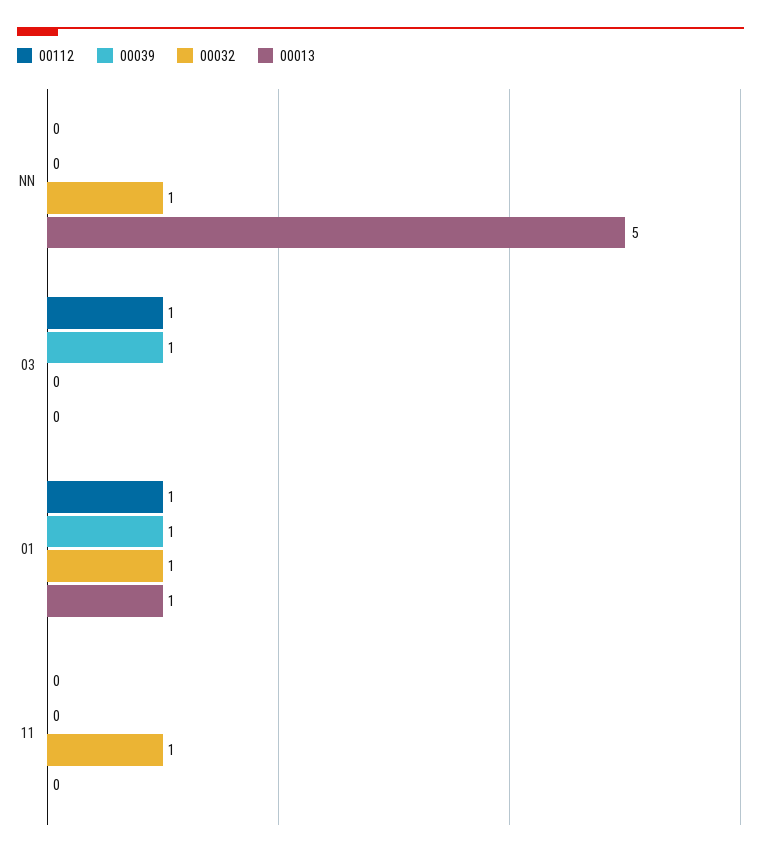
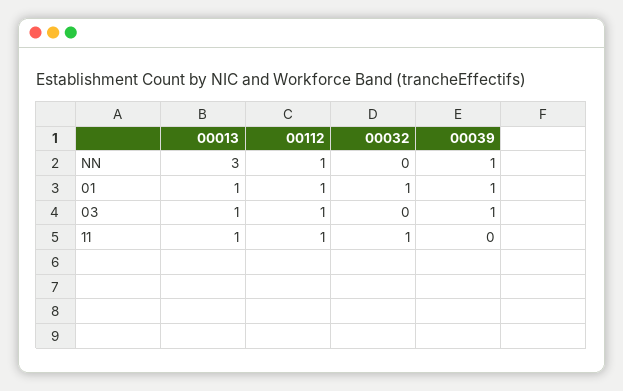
00112, NN: 0 -> 1
00039, NN: 0 -> 1
00032, NN: 1 -> 0
00013, NN: 5 -> 3
00013, 03: 0 -> 1
00112, 11: 0 -> 1
00013, 11: 0 -> 1

